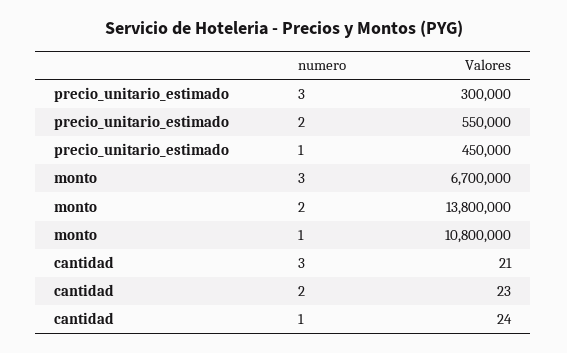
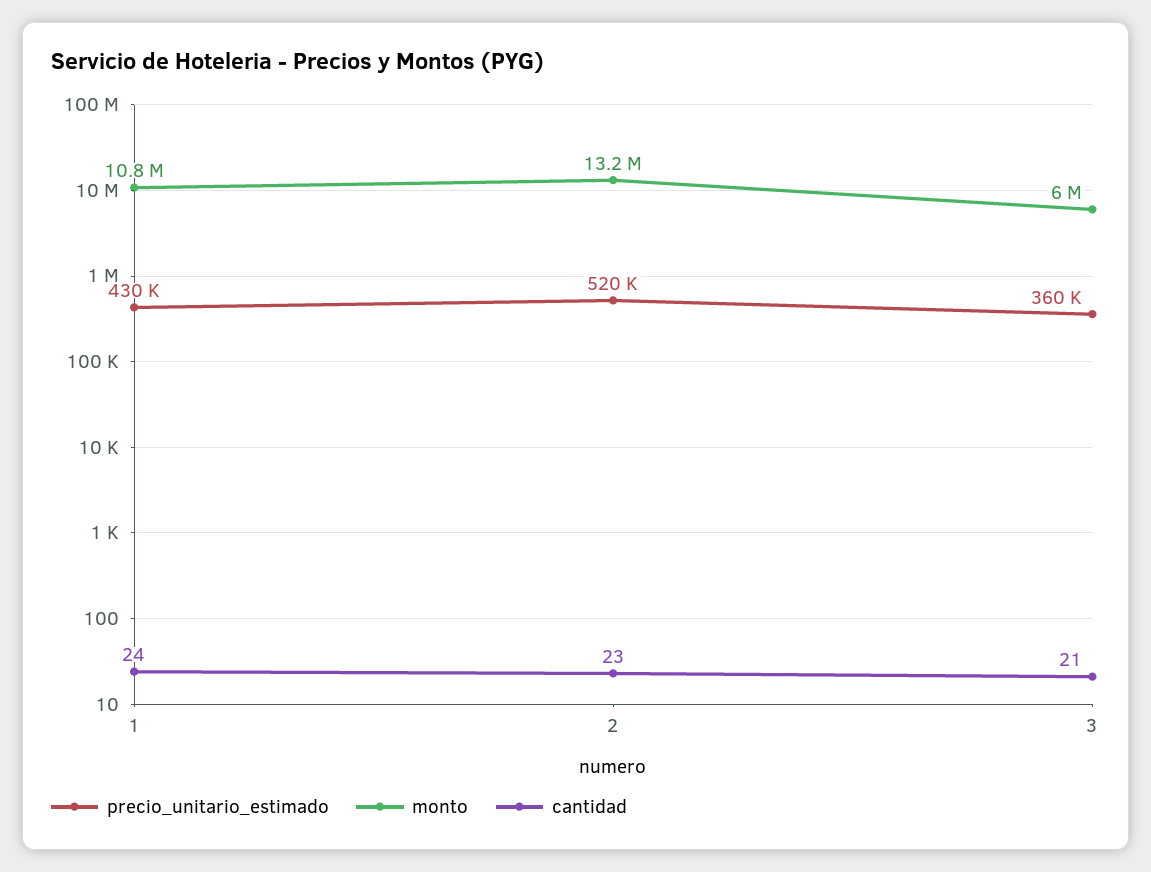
precio_unitario_estimado, 3: 300000 -> 360000
precio_unitario_estimado, 2: 550000 -> 520000
precio_unitario_estimado, 1: 450000 -> 430000
monto, 3: 6700000 -> 6000000
monto, 2: 13800000 -> 13200000

